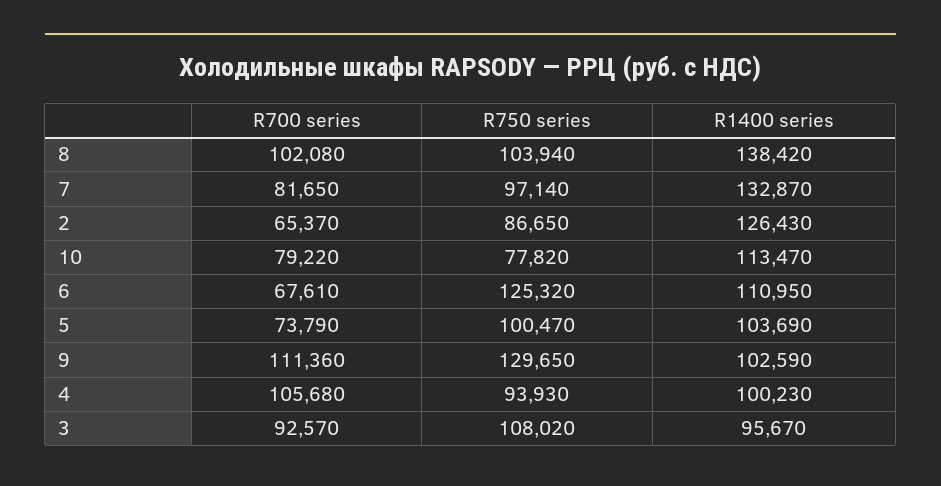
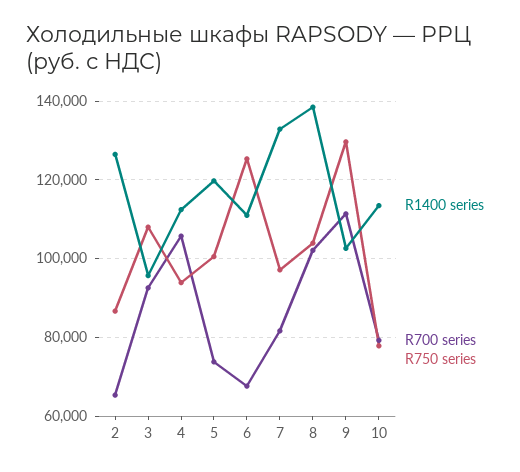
R1400 series, 5: 103690 -> 120000
R1400 series, 4: 100230 -> 112000

